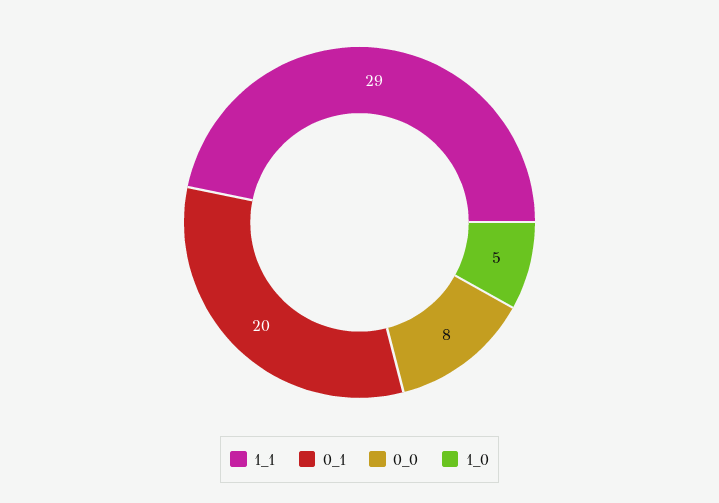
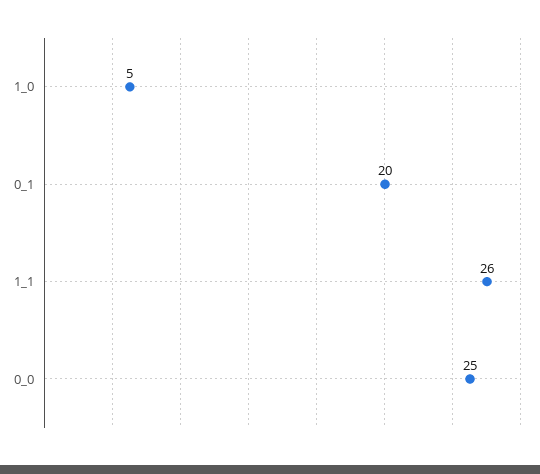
1_1: 29 -> 26
0_0: 8 -> 25

